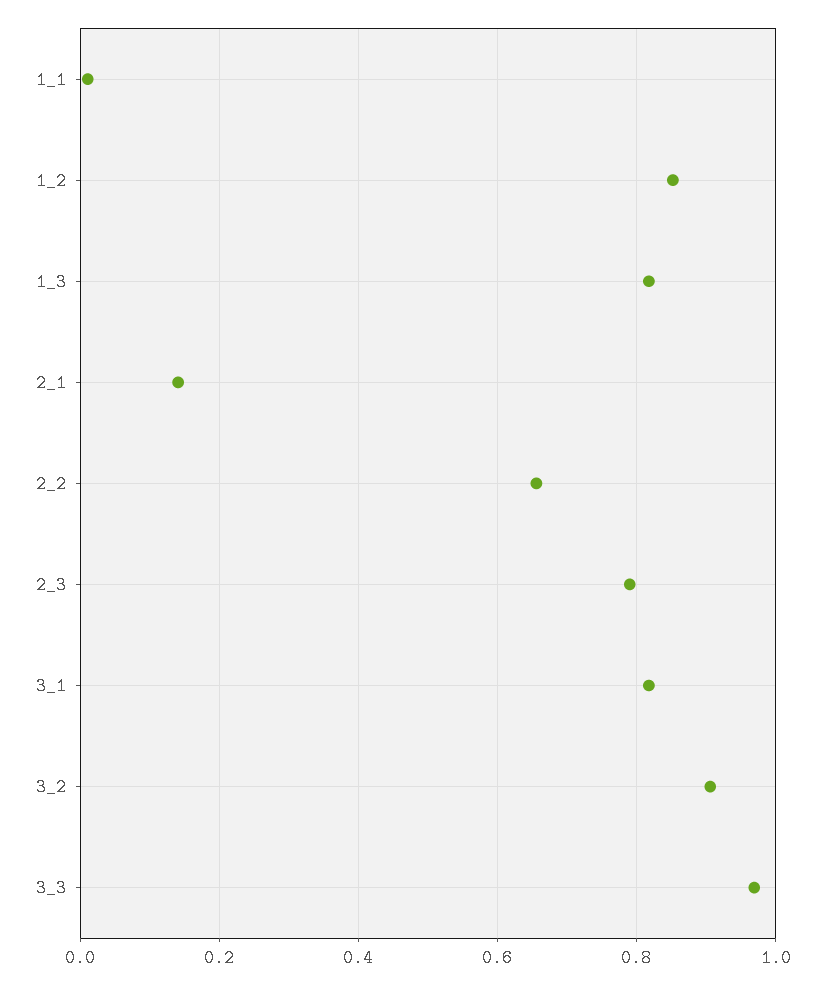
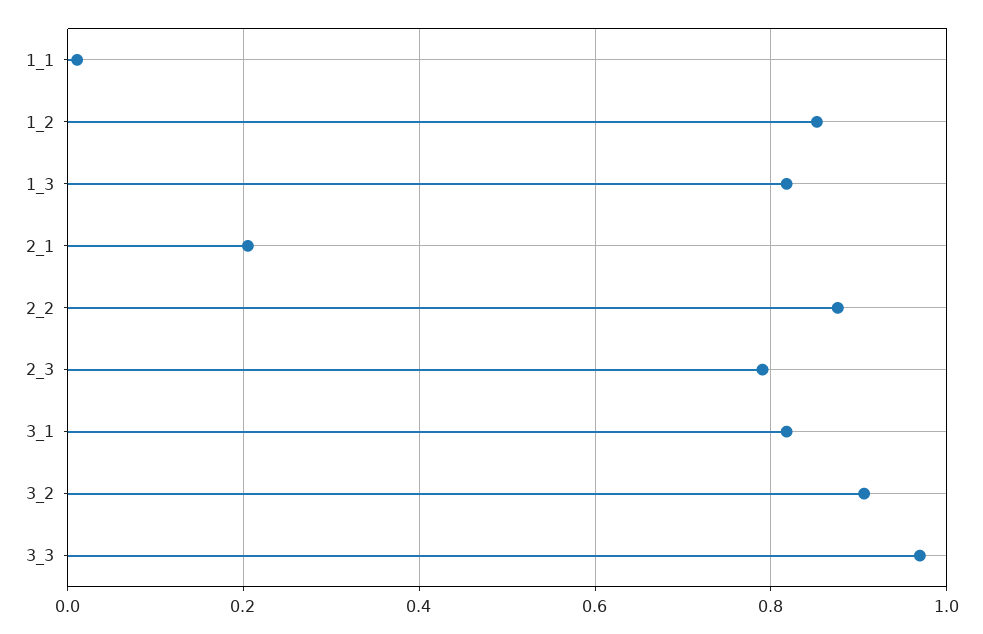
2_1: 0.14 -> 0.2
2_2: 0.66 -> 0.88

